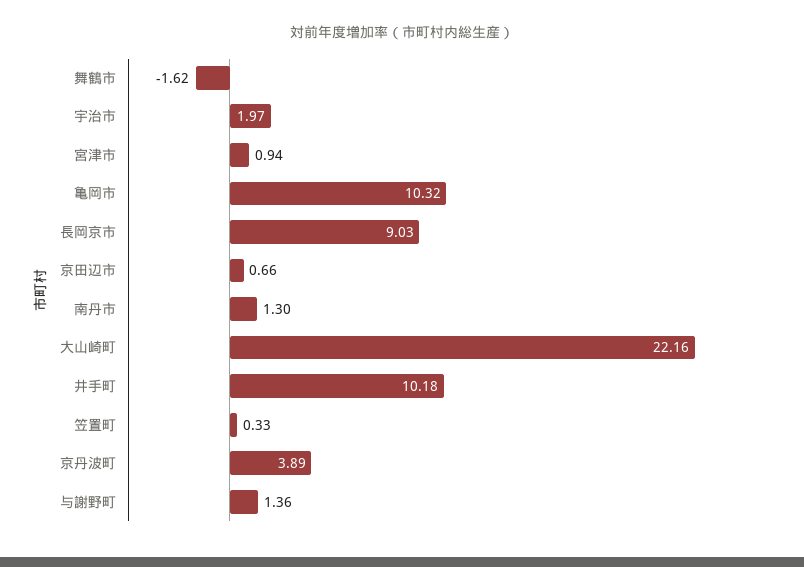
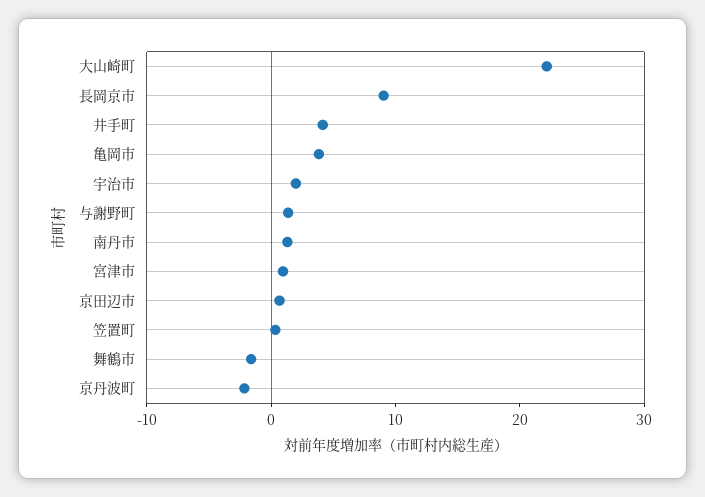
亀岡市: 10.32 -> 4
井手町: 10.18 -> 4
京丹波町: 3.89 -> -2

